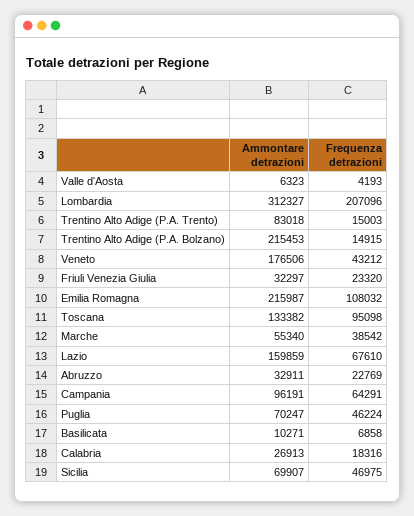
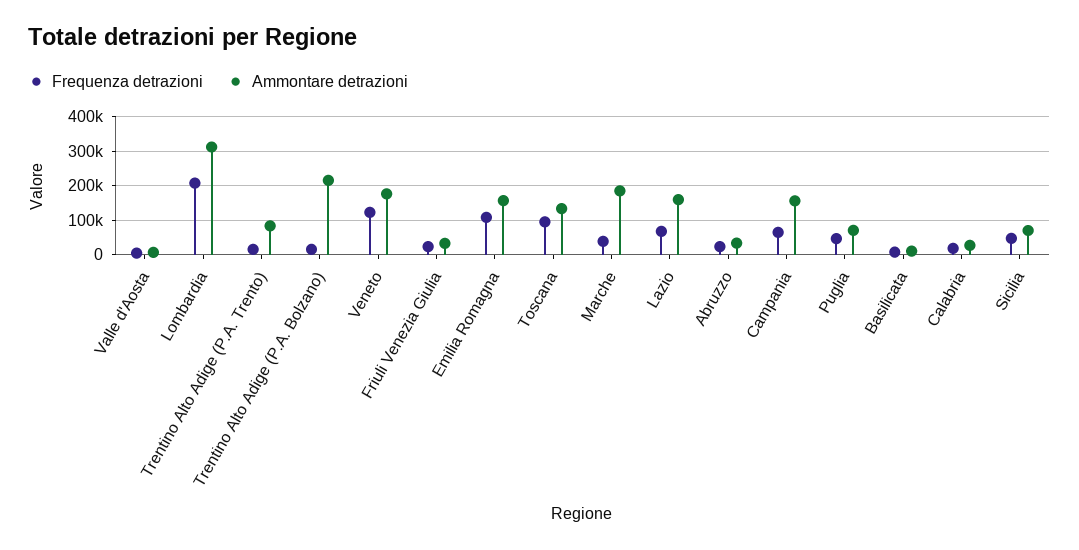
Frequenza detrazioni, Veneto: 43212 -> 120000
Ammontare detrazioni, Emilia Romagna: 215987 -> 160000
Ammontare detrazioni, Marche: 55340 -> 180000
Ammontare detrazioni, Campania: 96191 -> 160000

